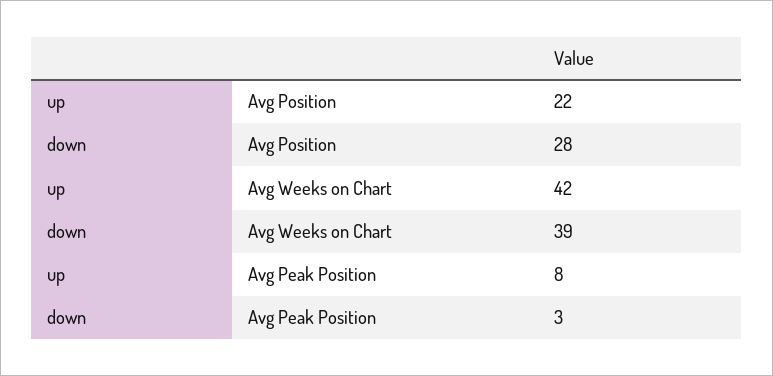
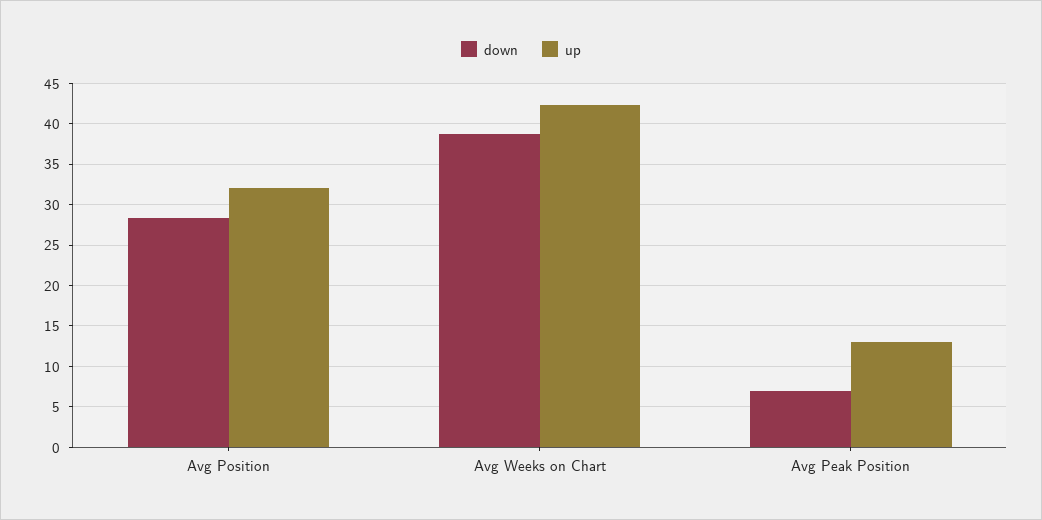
up, Avg Position: 22 -> 32
up, Avg Peak Position: 8 -> 13
down, Avg Peak Position: 3 -> 7

